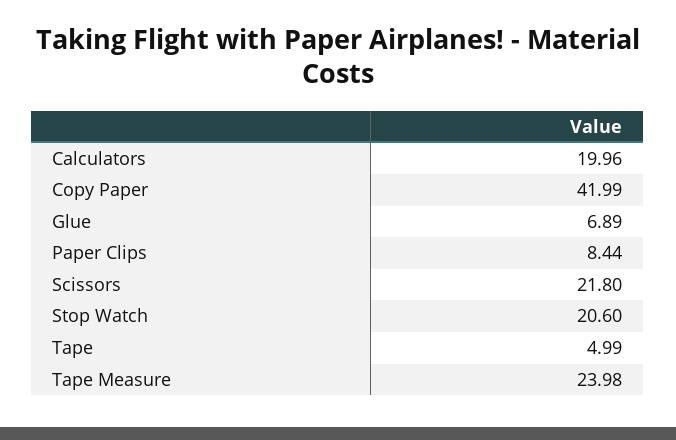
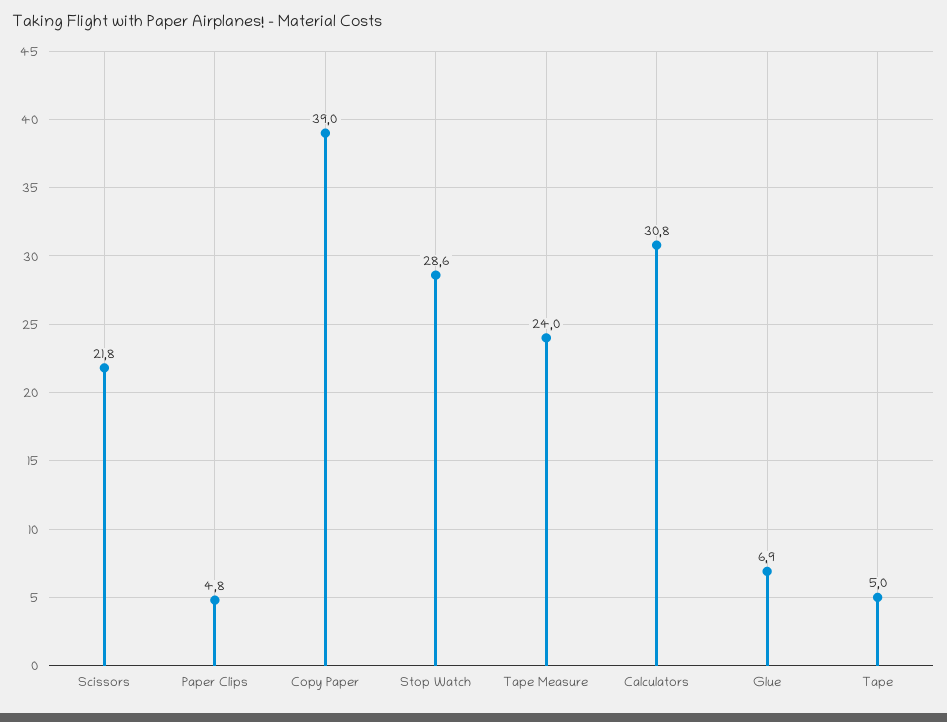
Calculators: 19.96 -> 30.8
Copy Paper: 41.99 -> 39
Paper Clips: 8.44 -> 4.8
Stop Watch: 20.6 -> 28.6

